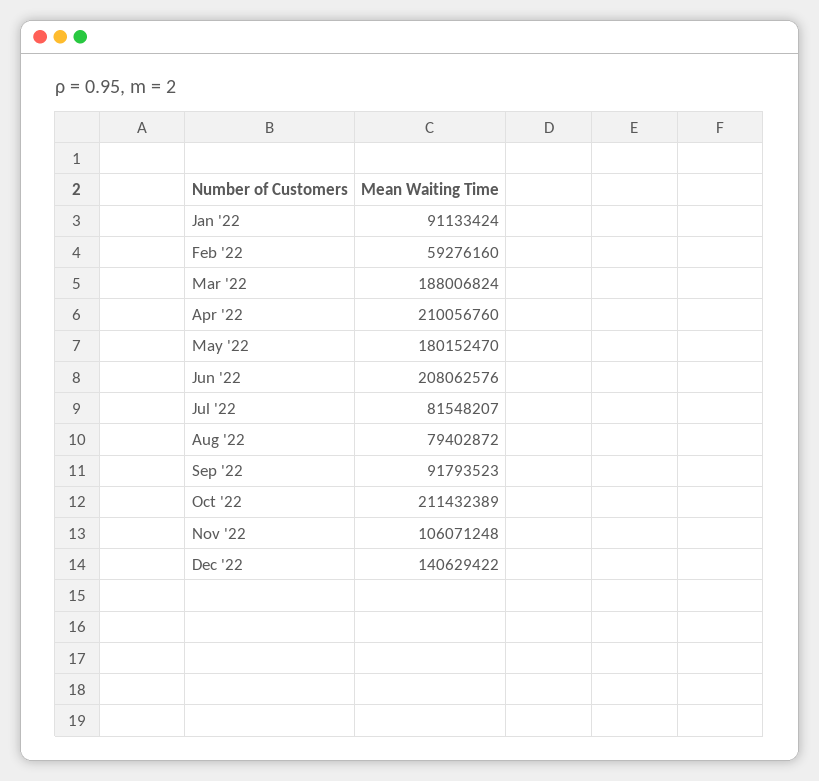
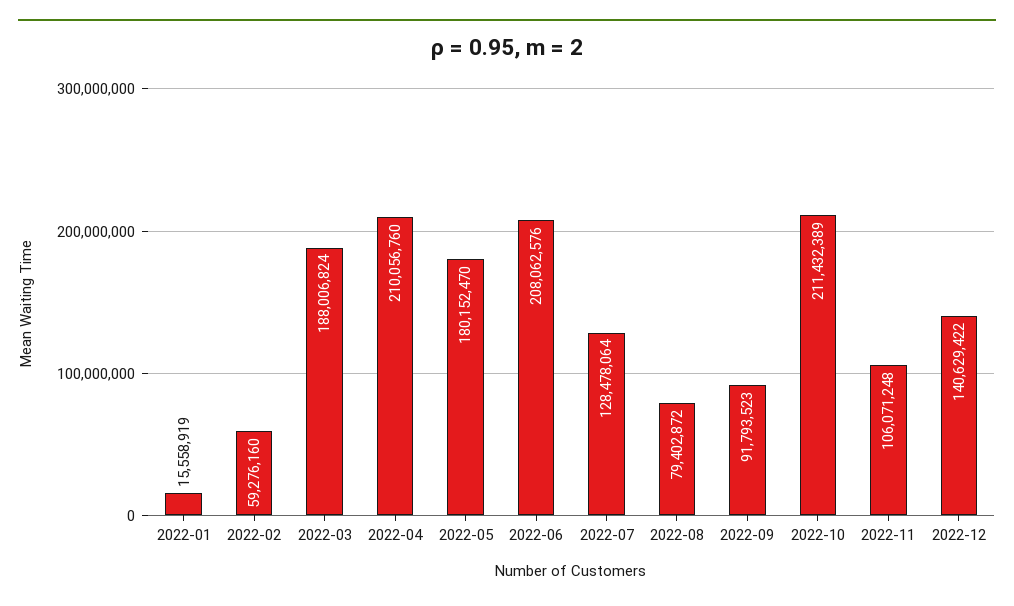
Jan '22: 91133424 -> 15558919
Jul '22: 81548207 -> 128478064

